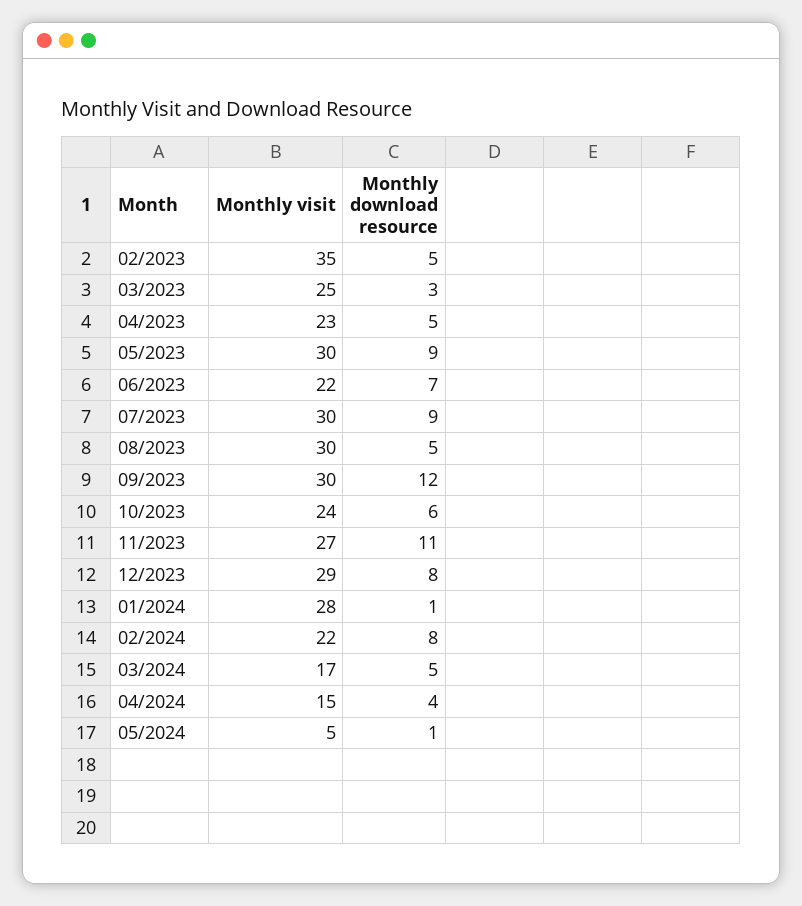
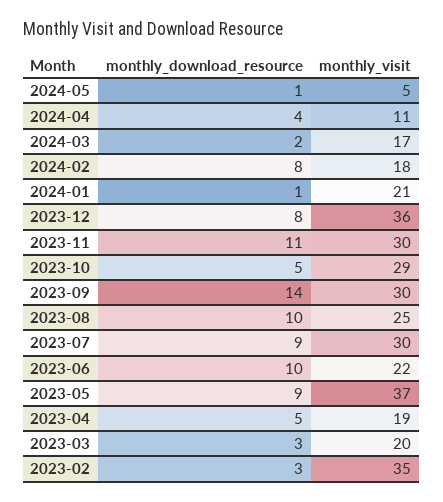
Monthly download resource, 02/2023: 5 -> 3
Monthly visit, 03/2023: 25 -> 20
Monthly visit, 04/2023: 23 -> 19
Monthly visit, 05/2023: 30 -> 37
Monthly download resource, 06/2023: 7 -> 10
Monthly visit, 08/2023: 30 -> 25
Monthly download resource, 08/2023: 5 -> 10
Monthly download resource, 09/2023: 12 -> 14
Monthly visit, 10/2023: 24 -> 29
Monthly download resource, 10/2023: 6 -> 5
Monthly visit, 11/2023: 27 -> 30
Monthly visit, 12/2023: 29 -> 36
Monthly visit, 01/2024: 28 -> 21
Monthly visit, 02/2024: 22 -> 18
Monthly download resource, 03/2024: 5 -> 2
Monthly visit, 04/2024: 15 -> 11

